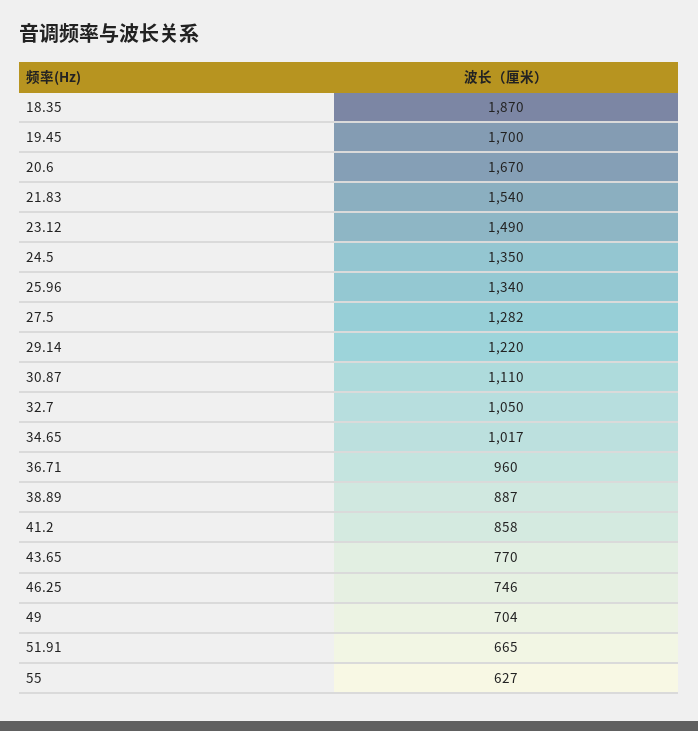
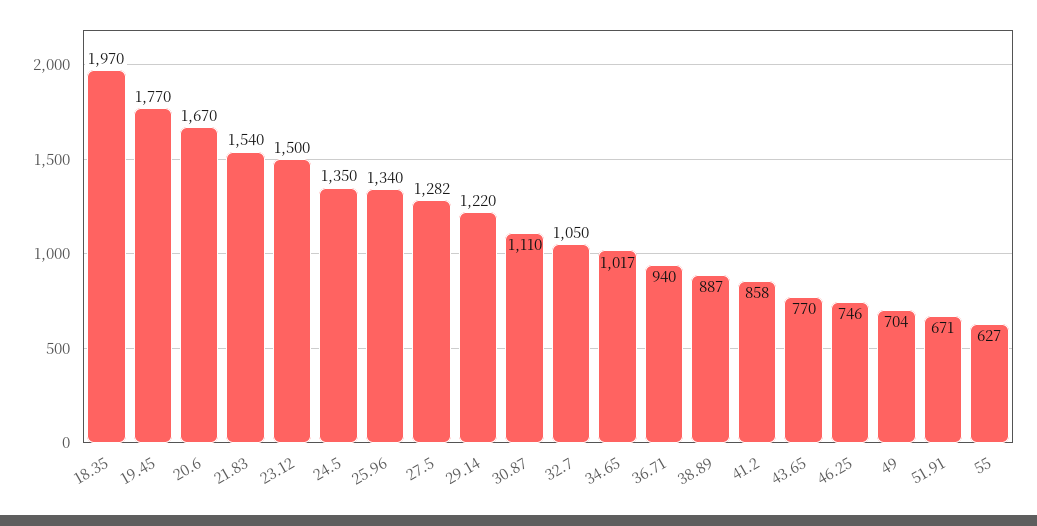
18.35: 1870 -> 1970
19.45: 1700 -> 1770
23.12: 1490 -> 1500
36.71: 960 -> 940
51.91: 665 -> 671

